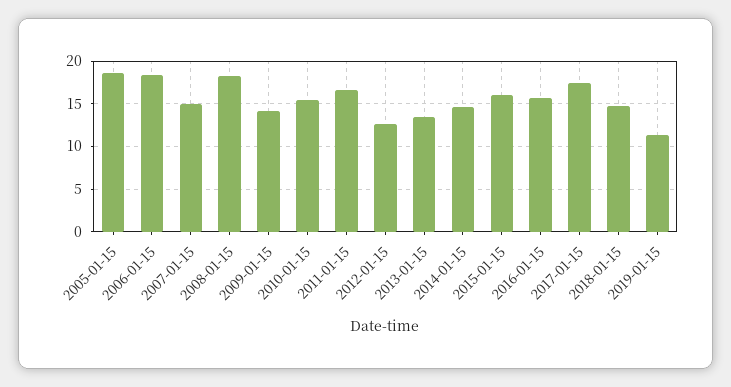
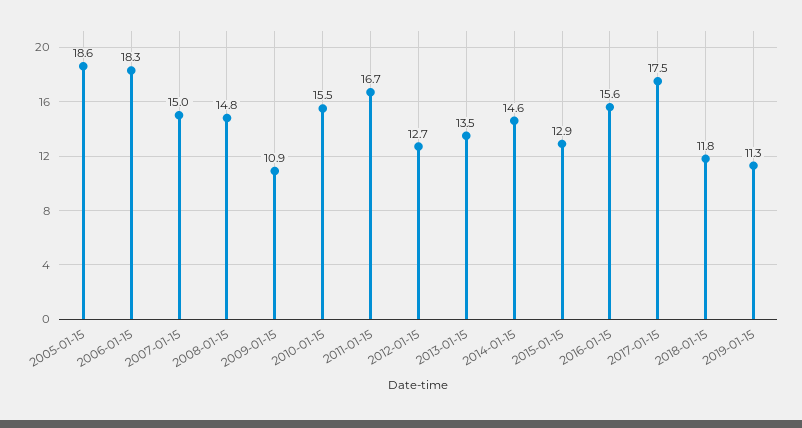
2008-01-15: 18 -> 14.8
2009-01-15: 14 -> 10.9
2015-01-15: 16 -> 12.9
2018-01-15: 15 -> 11.8

